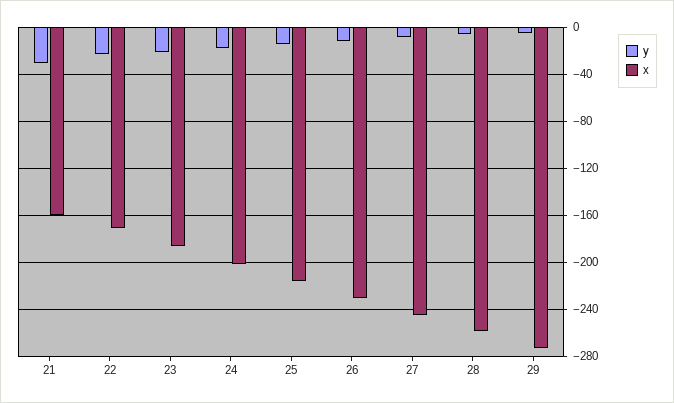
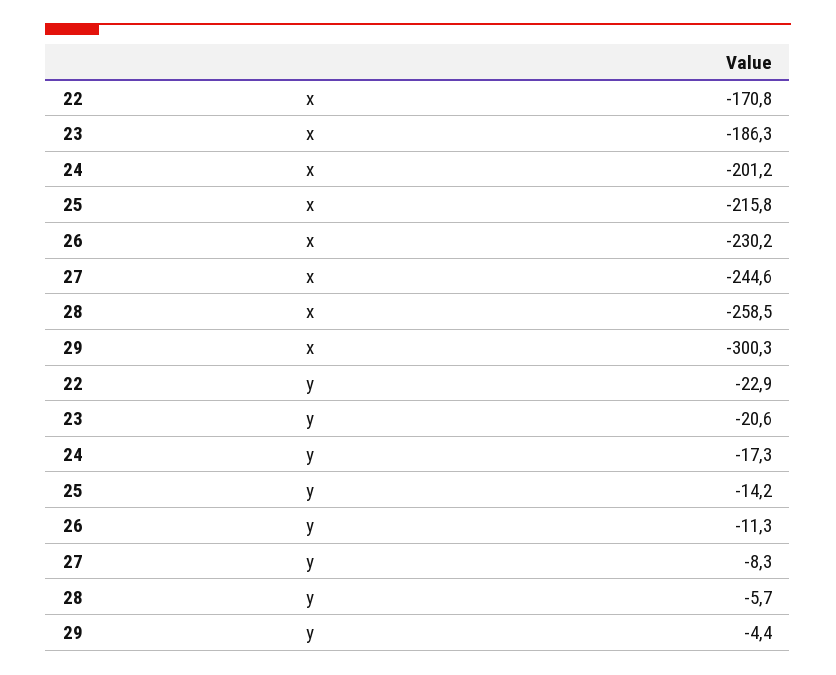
y, 21: -30 -> none
x, 21: -160 -> none
x, 29: -270 -> -300.3

